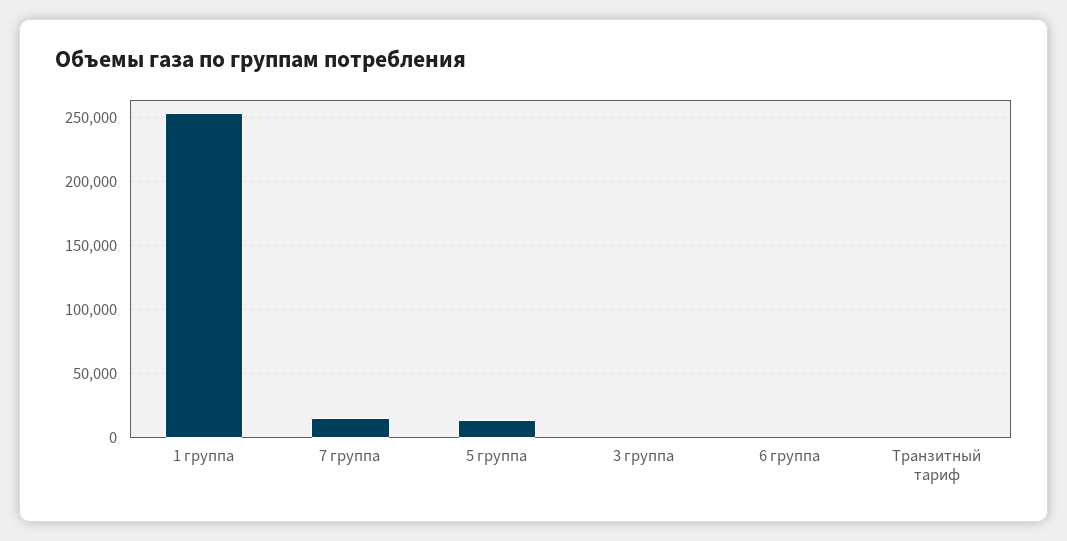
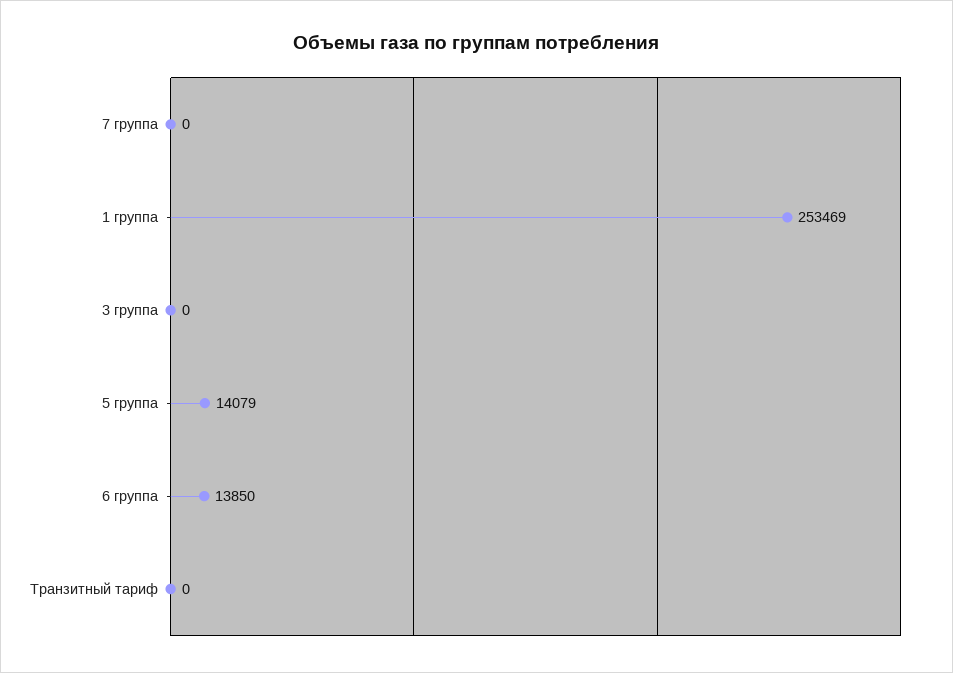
7 группа: 15000 -> 0
6 группа: 0 -> 13850

